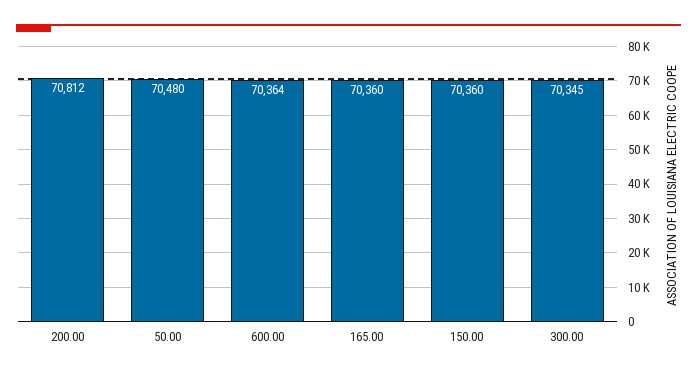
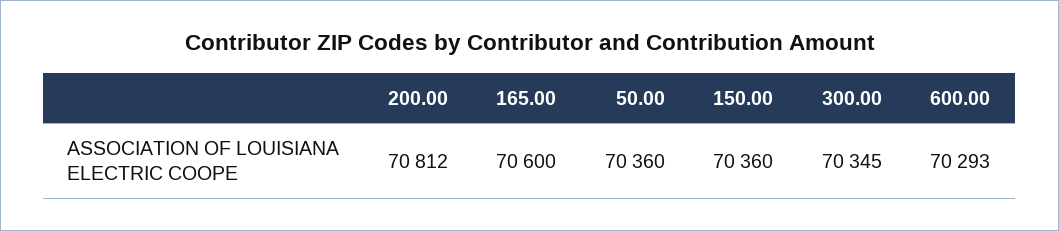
50.00: 70480 -> 70360
600.00: 70364 -> 70293
165.00: 70360 -> 70600

